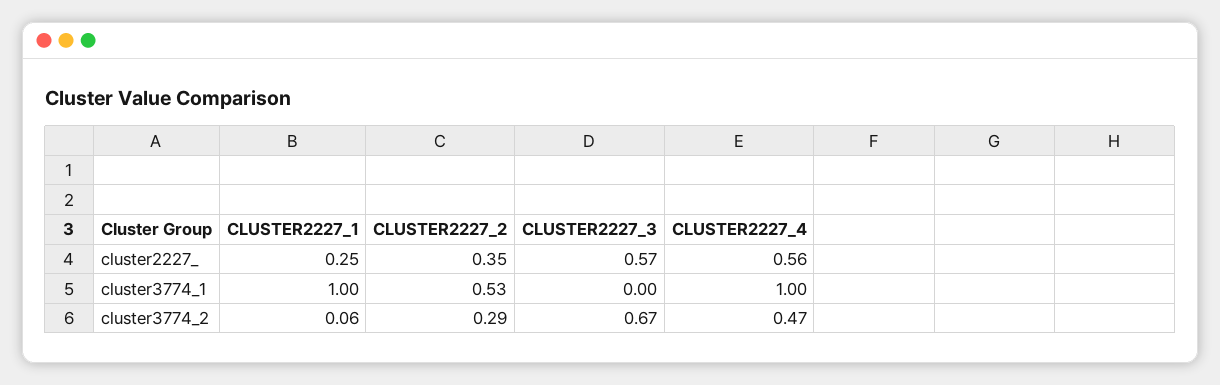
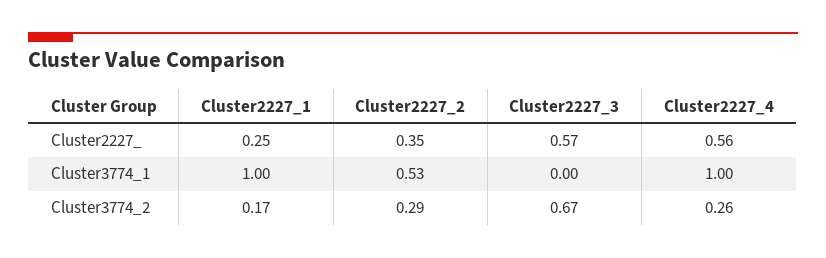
CLUSTER2227_1, cluster3774_2: 0.06 -> 0.17
CLUSTER2227_4, cluster3774_2: 0.47 -> 0.26

